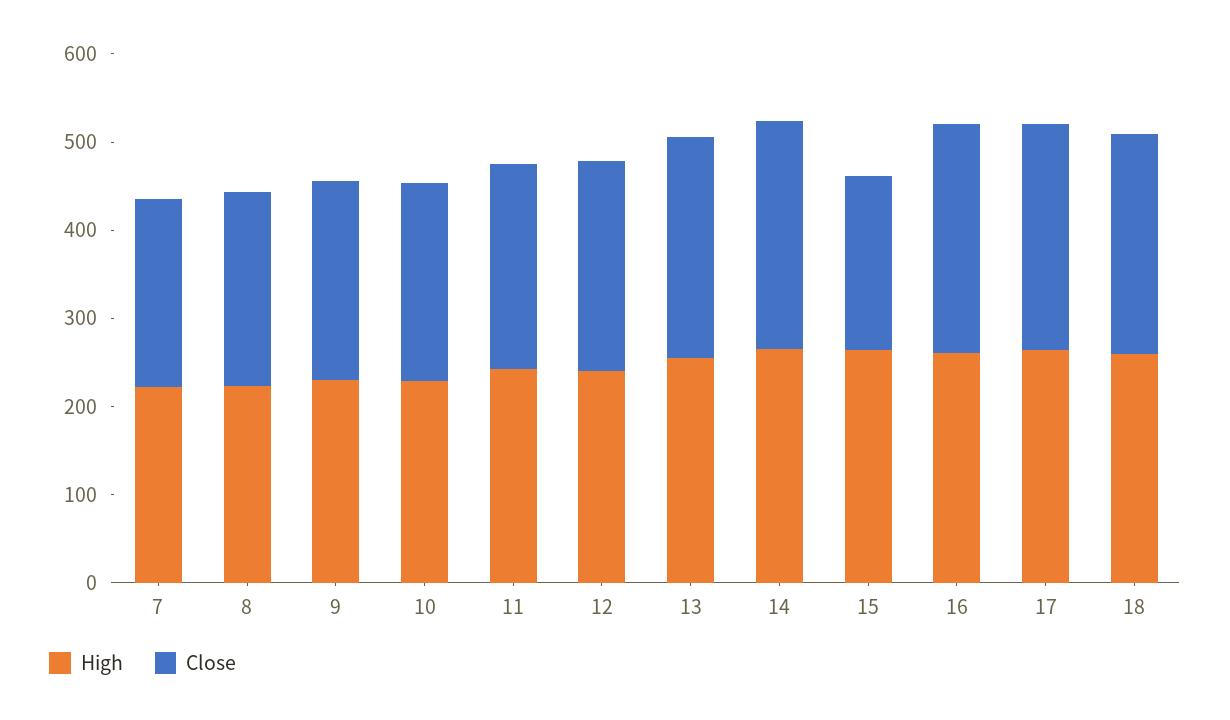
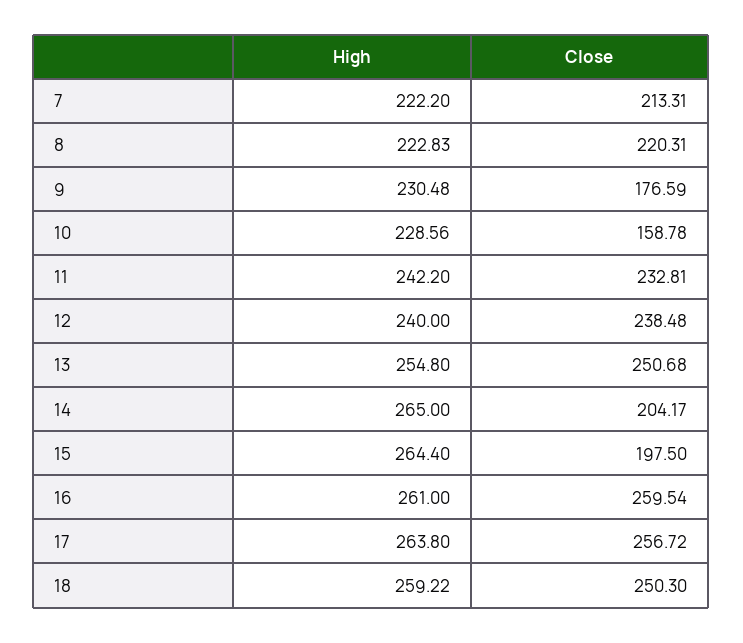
Close, 9: 220 -> 176.59
Close, 10: 220 -> 158.78
Close, 14: 260 -> 204.17

